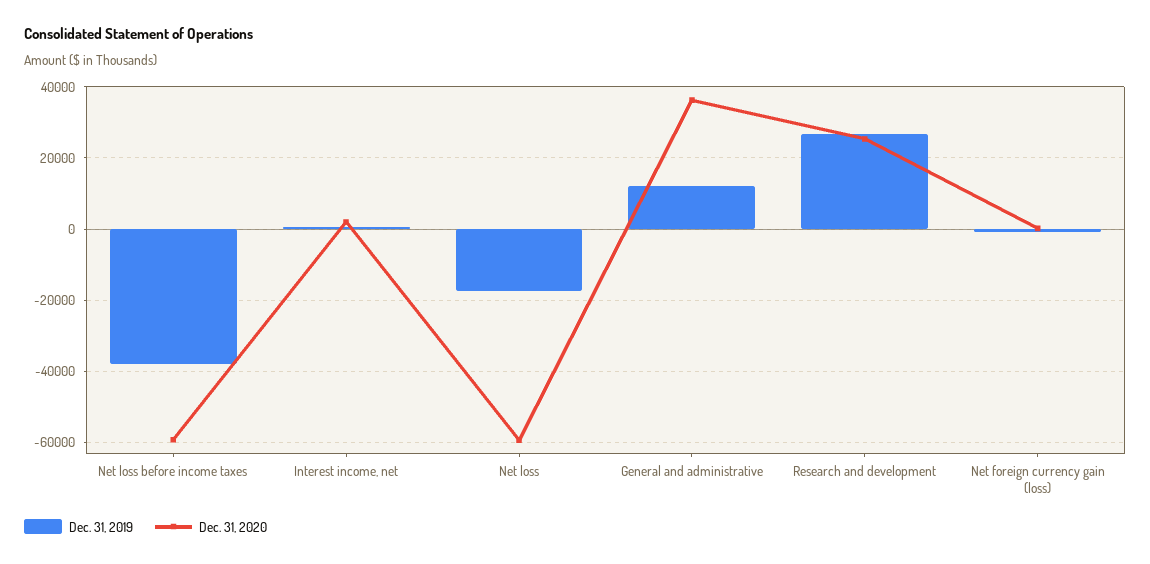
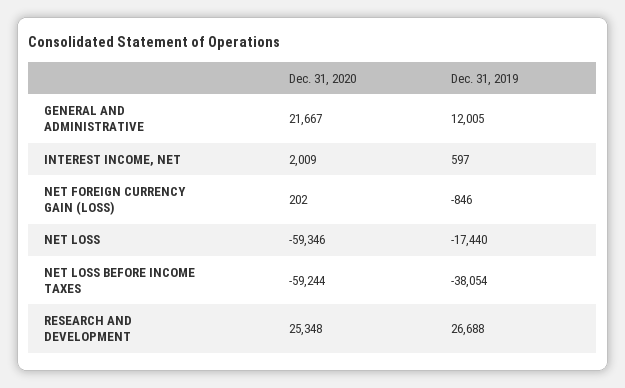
Dec. 31, 2020, General and administrative: 36000 -> 21667

